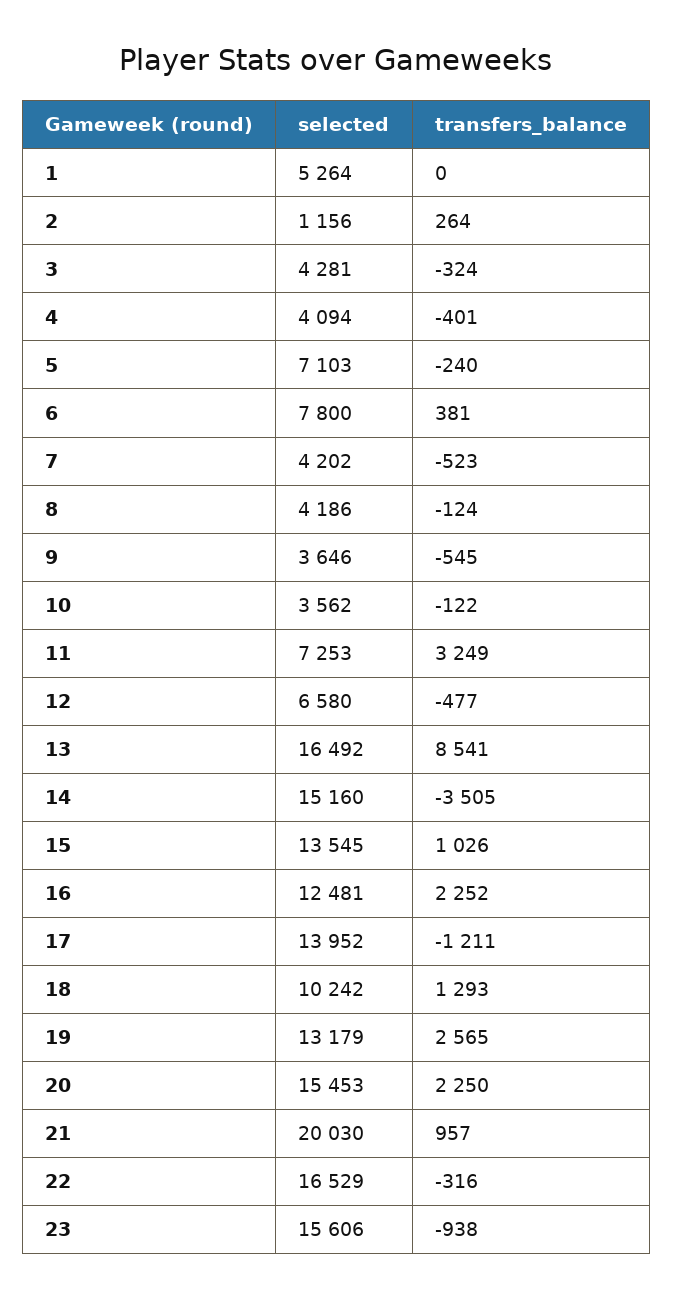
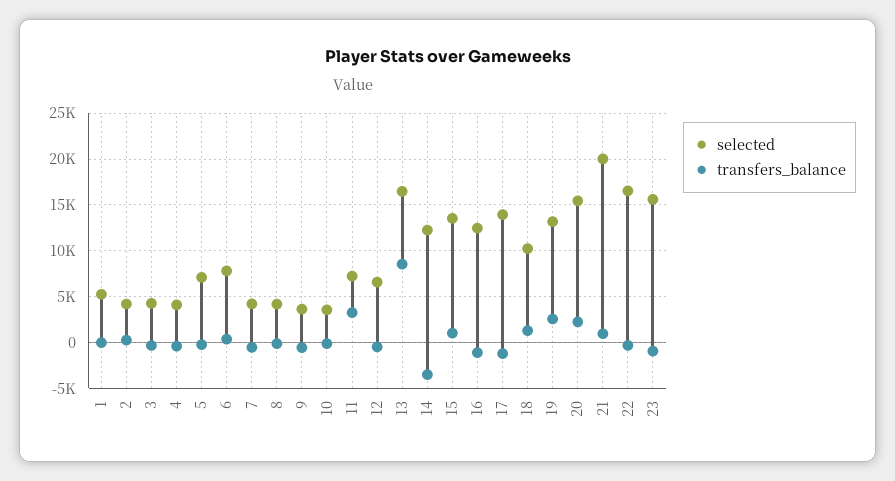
selected, 2: 1156 -> 4000
selected, 14: 15160 -> 12000
transfers_balance, 16: 2252 -> -1000

